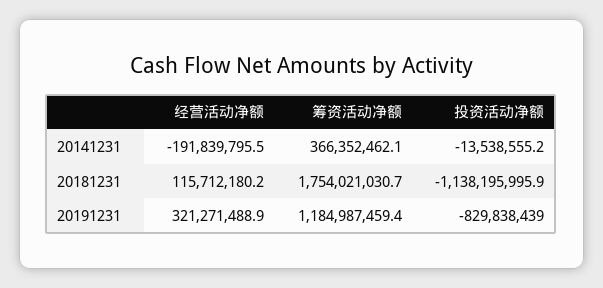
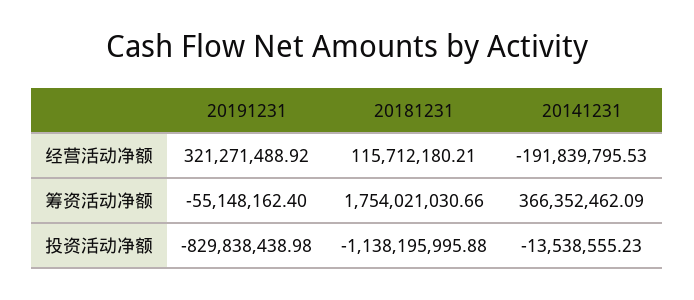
筹资活动净额, 20191231: 1184987459.4 -> -55148162.4

